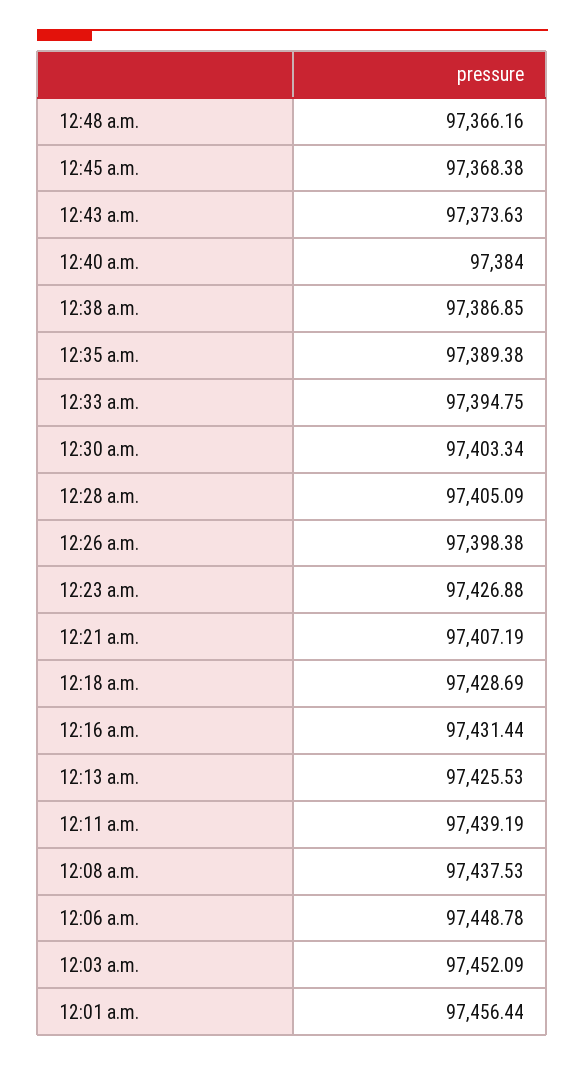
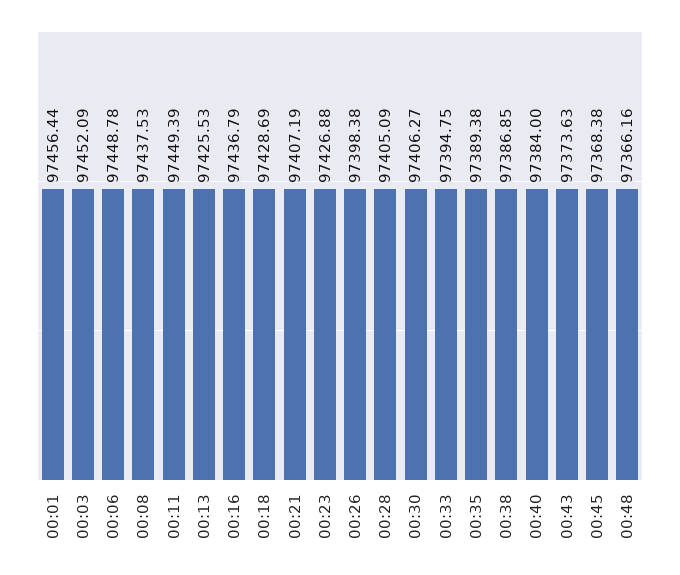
12:30 a.m.: 97403.34 -> 97406.27
12:16 a.m.: 97431.44 -> 97436.79
12:11 a.m.: 97439.19 -> 97449.39

